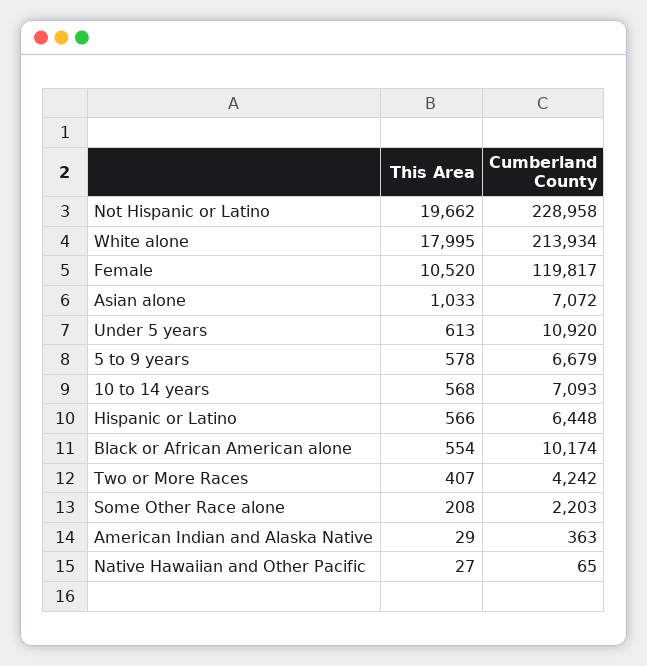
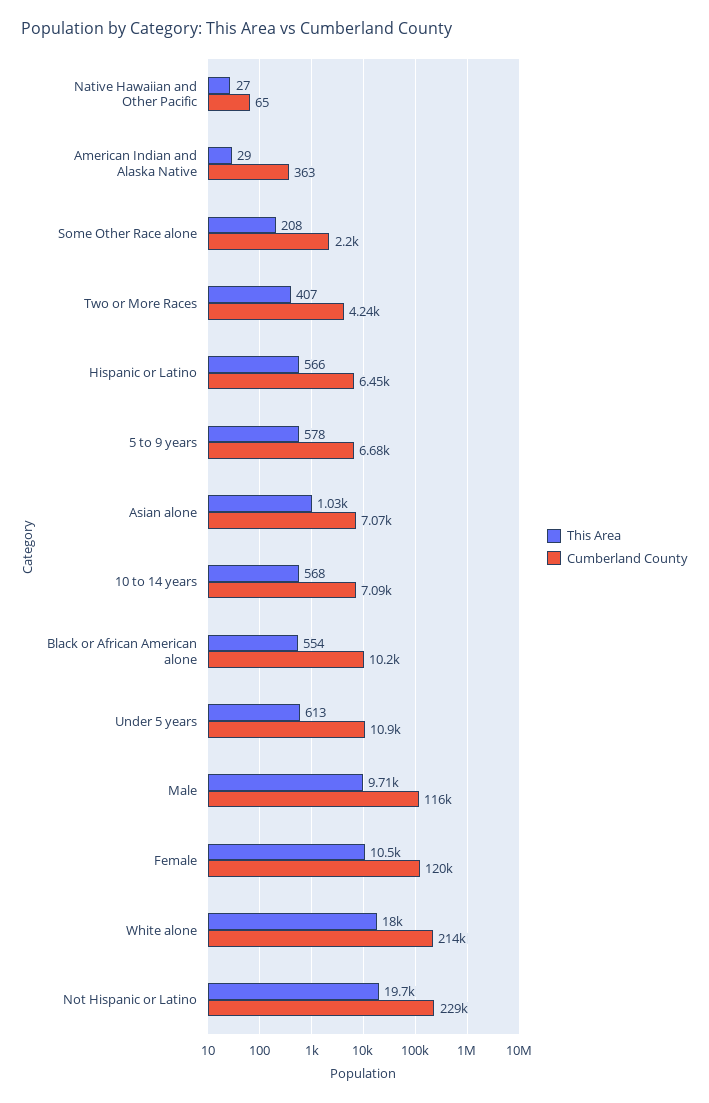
This Area, Male: none -> 9710
Cumberland County, Male: none -> 116000

